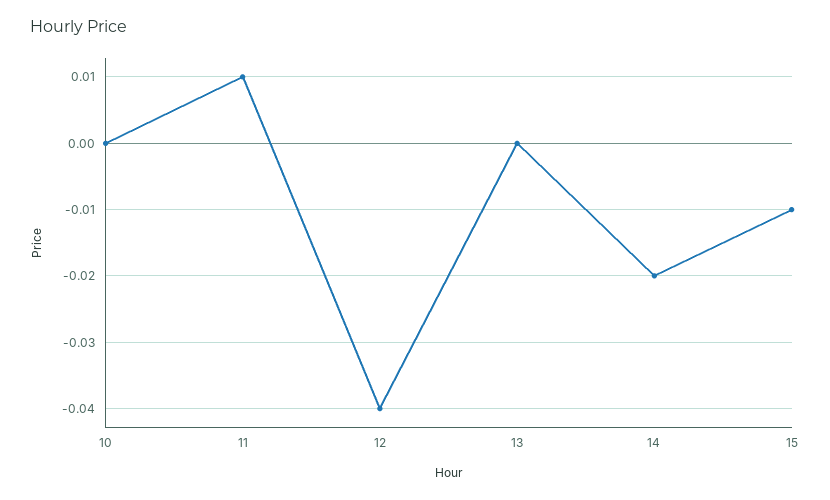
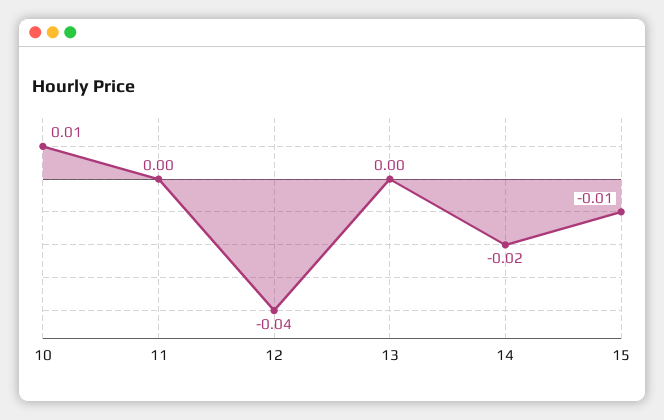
10: 0 -> 0.01
11: 0.01 -> 0

